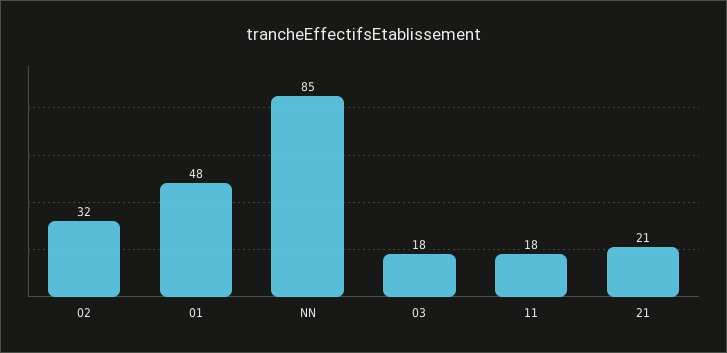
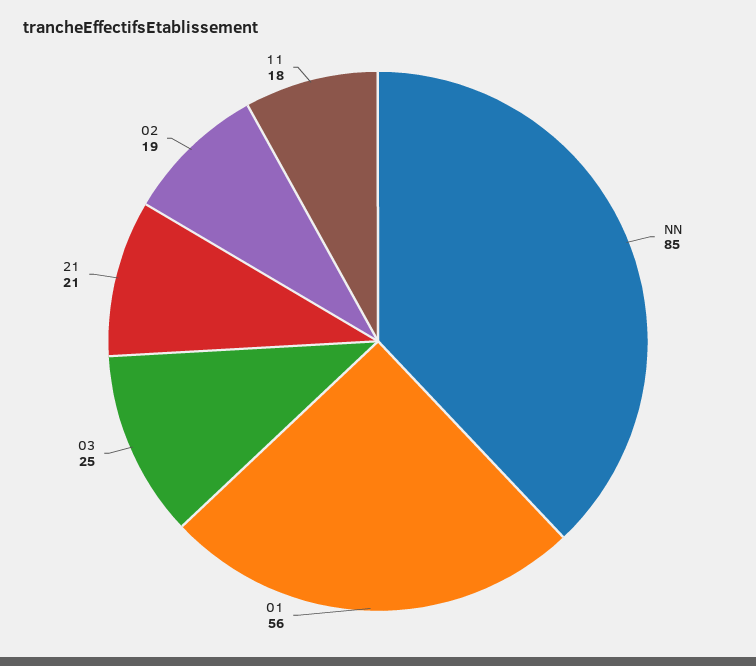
02: 32 -> 19
01: 48 -> 56
03: 18 -> 25

